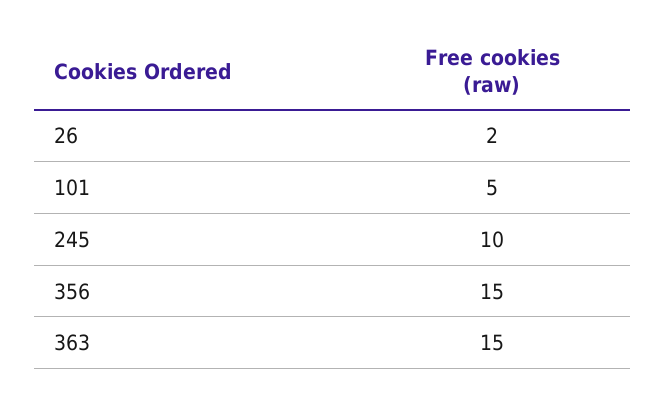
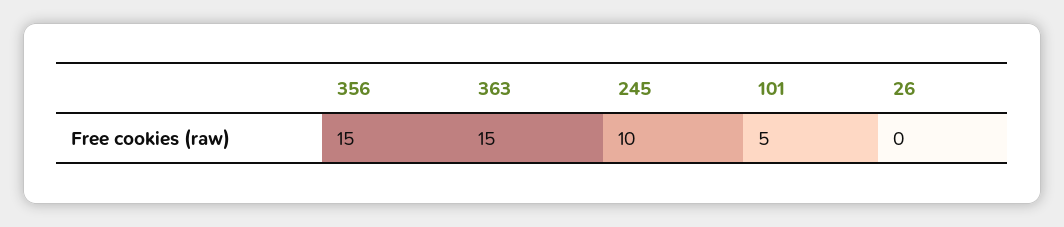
26: 2 -> 0

